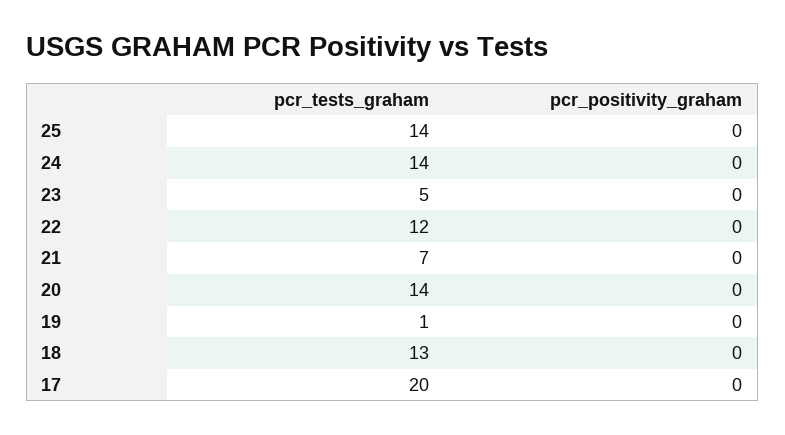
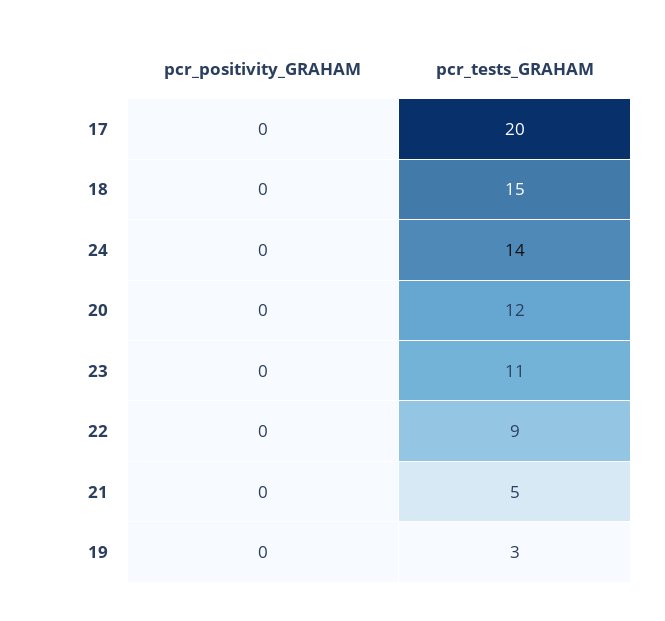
pcr_tests_graham, 25: 14 -> none
pcr_positivity_graham, 25: 0 -> none
pcr_tests_graham, 23: 5 -> 11
pcr_tests_graham, 22: 12 -> 9
pcr_tests_graham, 21: 7 -> 5
pcr_tests_graham, 20: 14 -> 12
pcr_tests_graham, 19: 1 -> 3
pcr_tests_graham, 18: 13 -> 15

